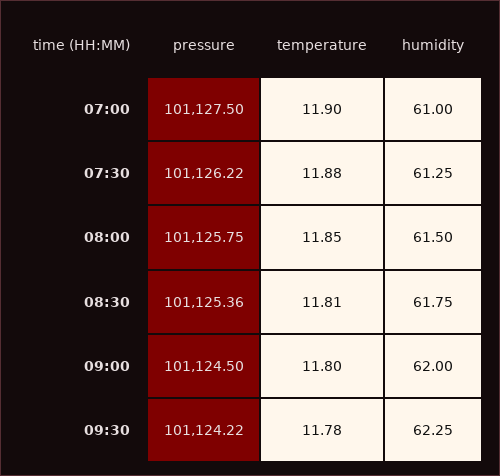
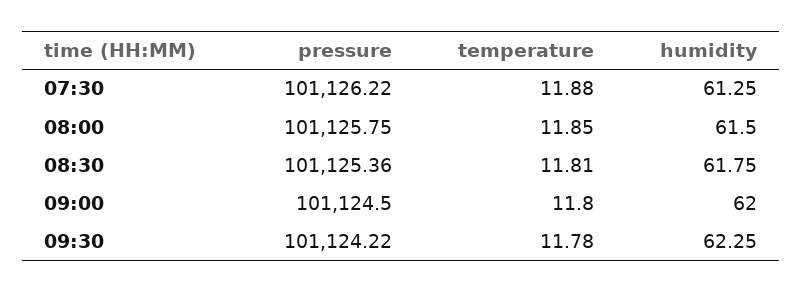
pressure, 07:00: 101127.5 -> none
temperature, 07:00: 11.9 -> none
humidity, 07:00: 61 -> none

